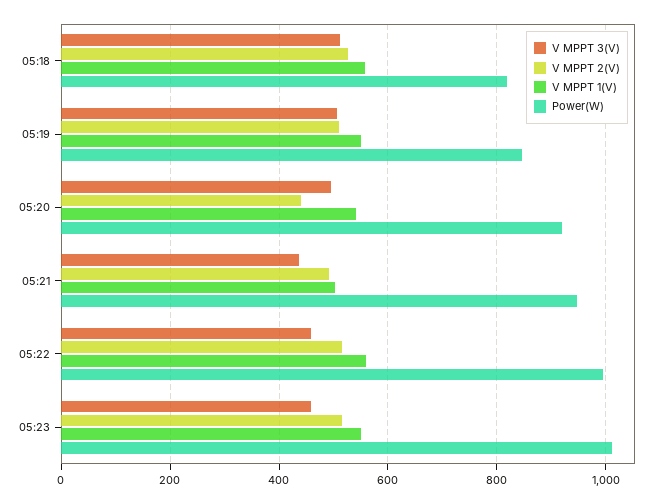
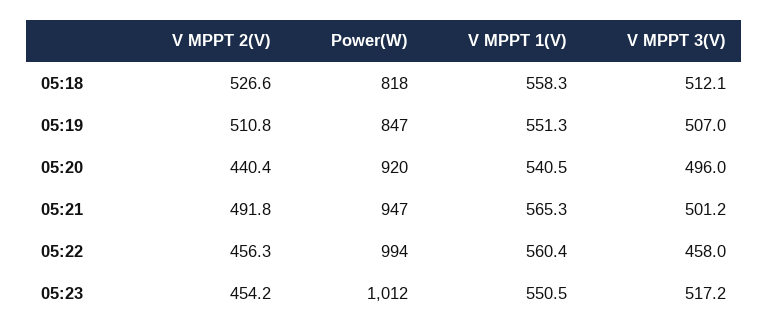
V MPPT 3(V), 05:21: 440 -> 501.2
V MPPT 1(V), 05:21: 500 -> 565.3
V MPPT 2(V), 05:22: 520 -> 456.3
V MPPT 3(V), 05:23: 460 -> 517.2
V MPPT 2(V), 05:23: 520 -> 454.2

